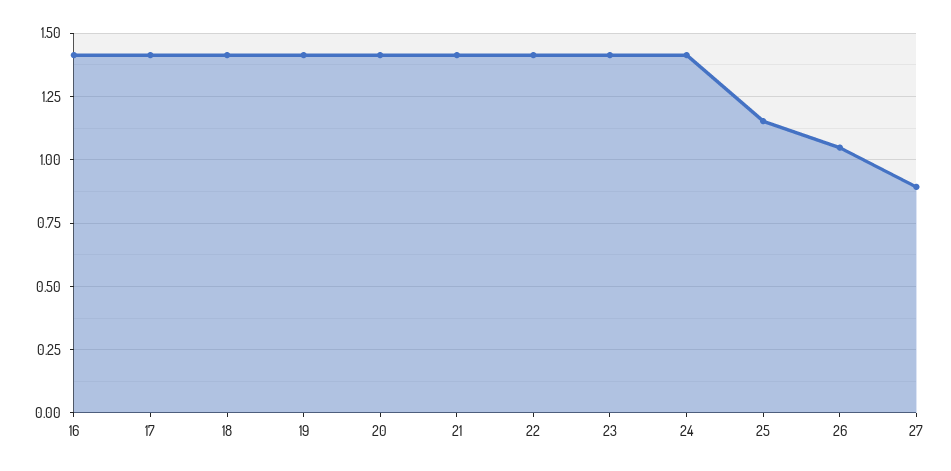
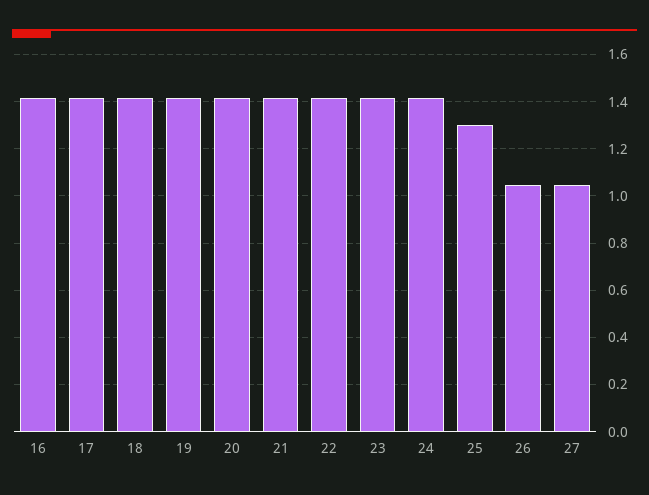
25: 1.15 -> 1.3
27: 0.9 -> 1.05

